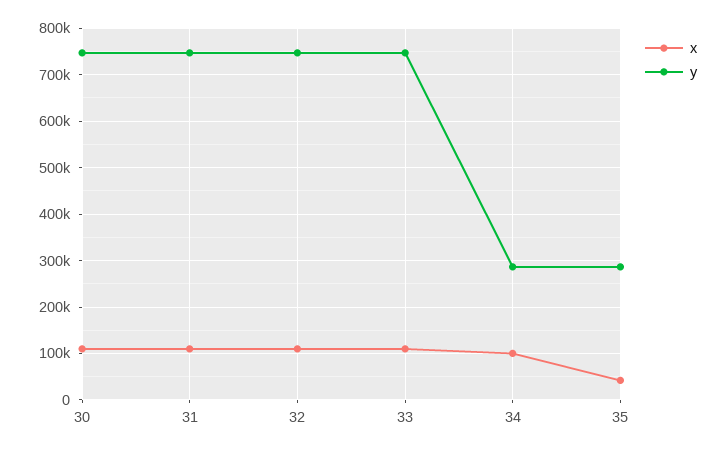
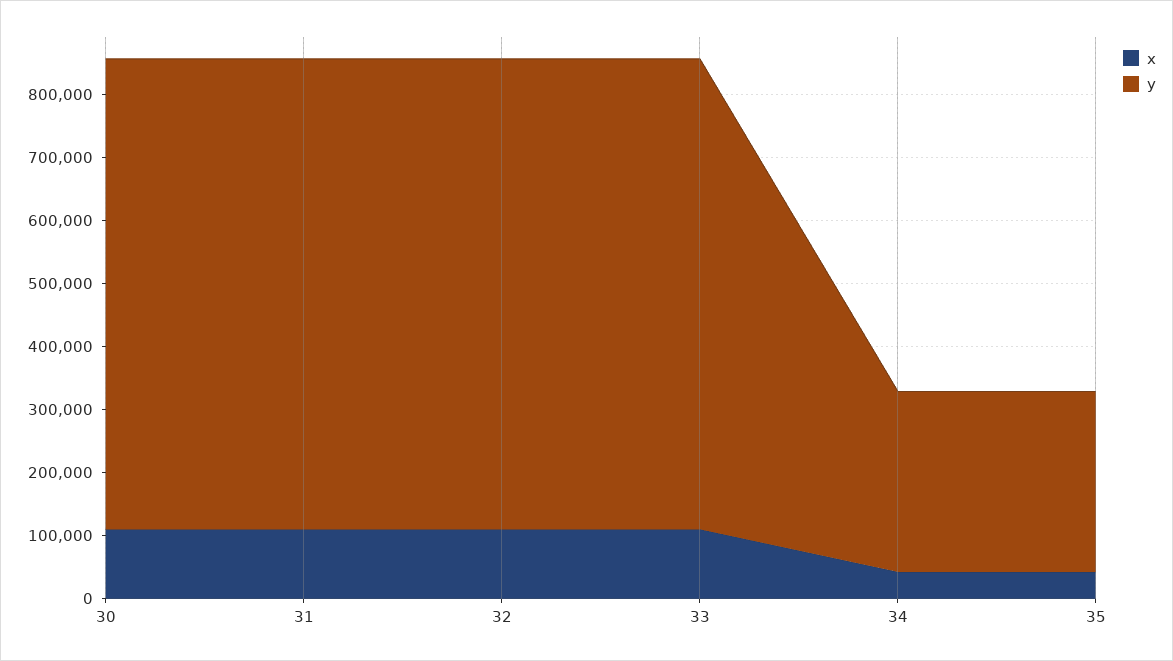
x, 34: 100000 -> 40000

